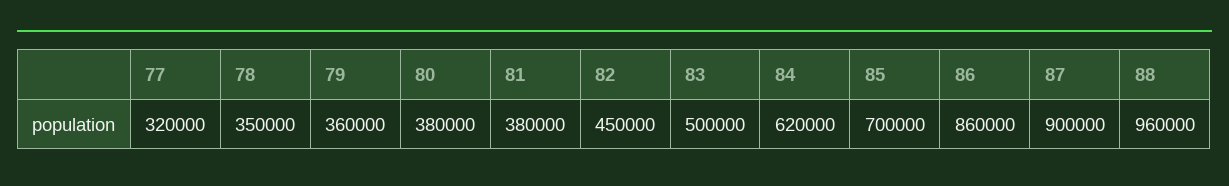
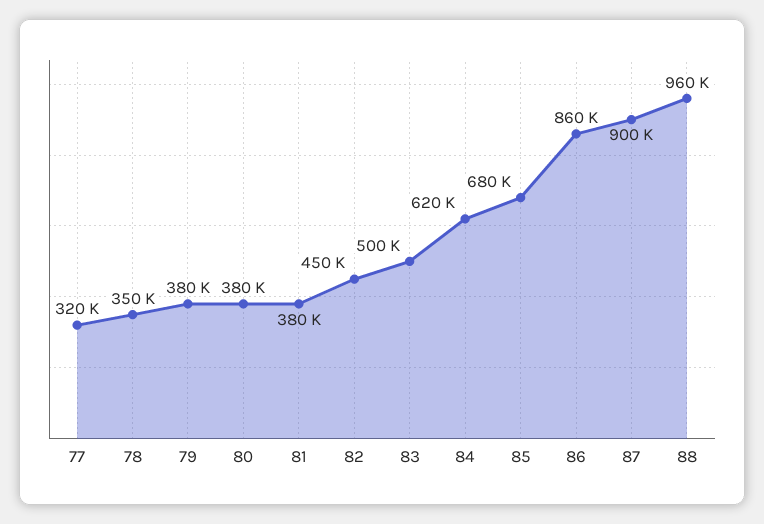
79: 360000 -> 380000
85: 700000 -> 680000

